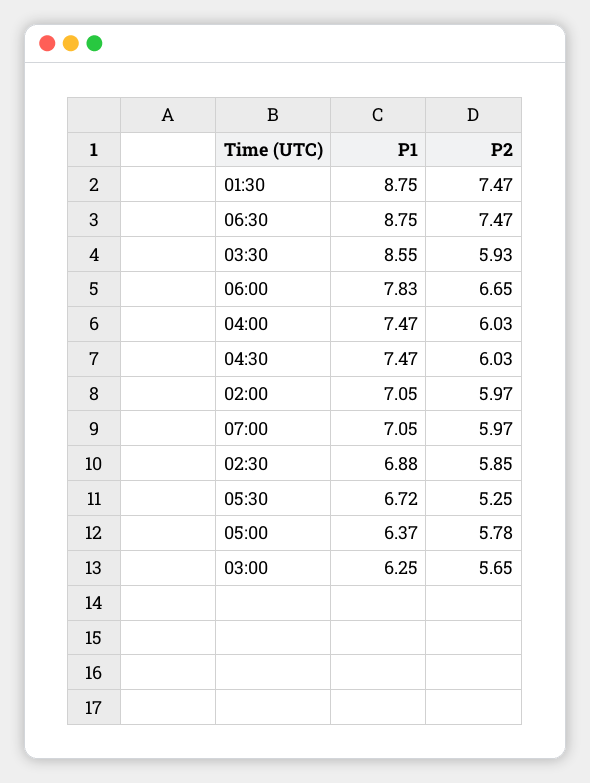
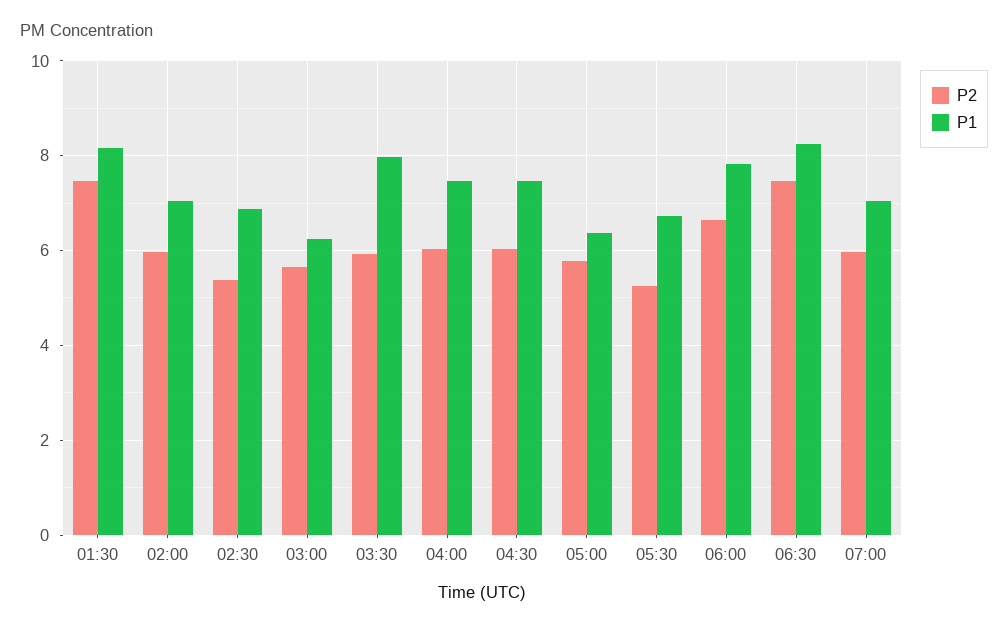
P1, 01:30: 8.75 -> 8.2
P1, 06:30: 8.75 -> 8.2
P1, 03:30: 8.55 -> 8
P2, 02:30: 5.85 -> 5.4

